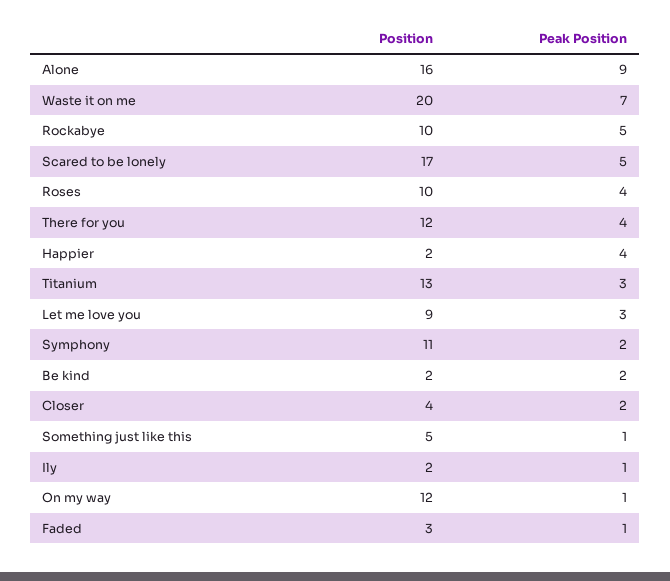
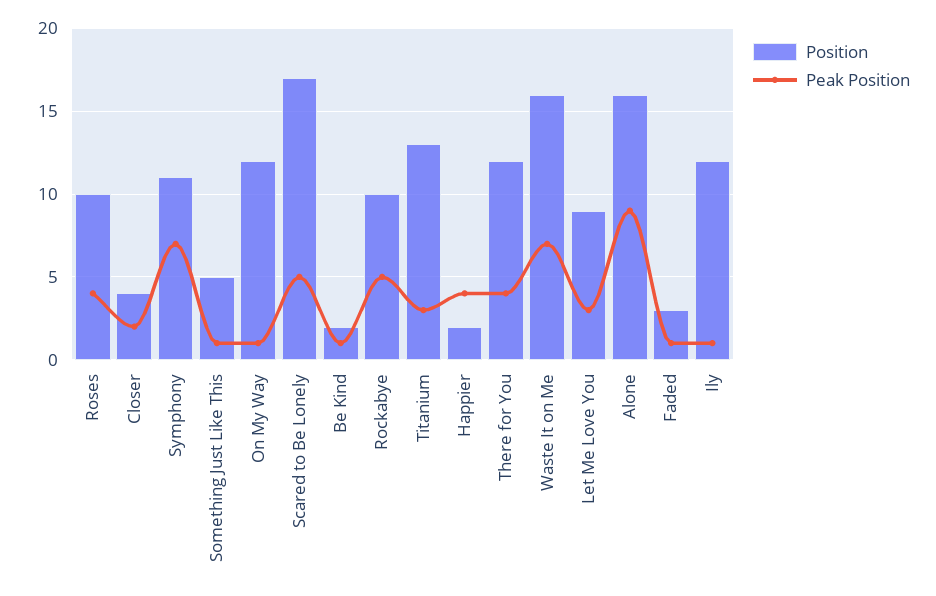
Position, Waste it on me: 20 -> 16
Peak Position, Symphony: 2 -> 7
Peak Position, Be kind: 2 -> 1
Position, Ily: 2 -> 12

